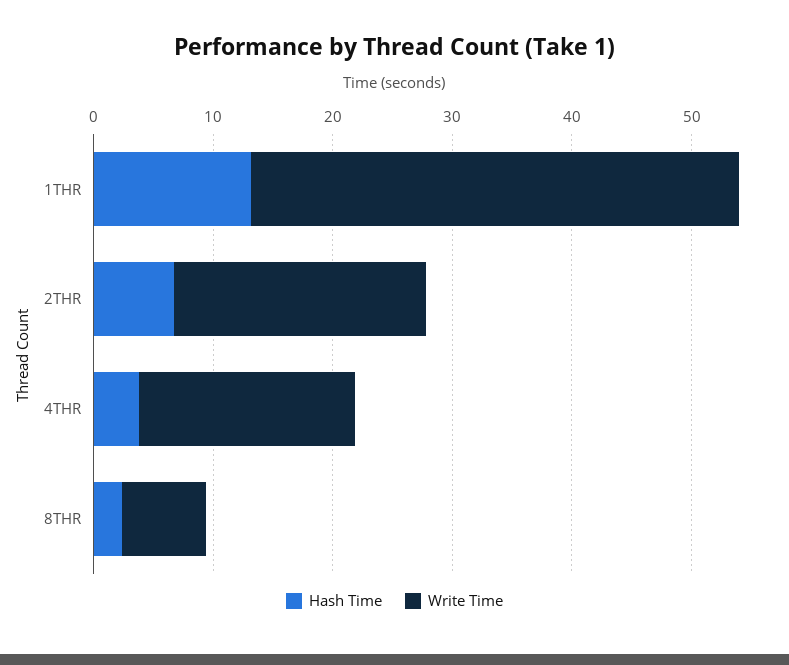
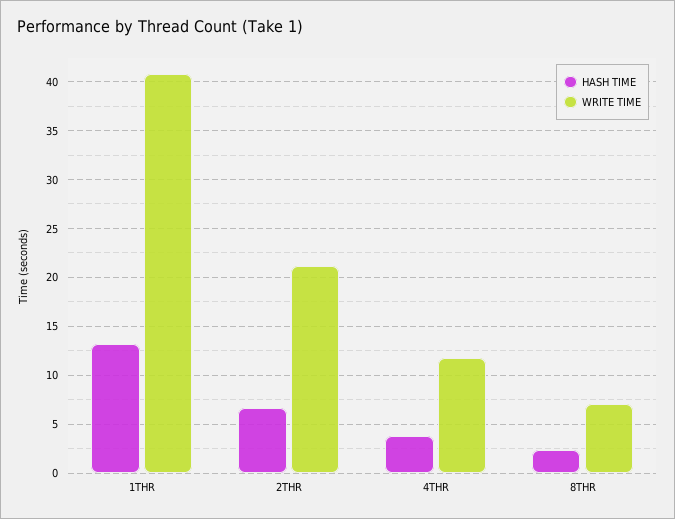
Write Time, 4THR: 18 -> 12

